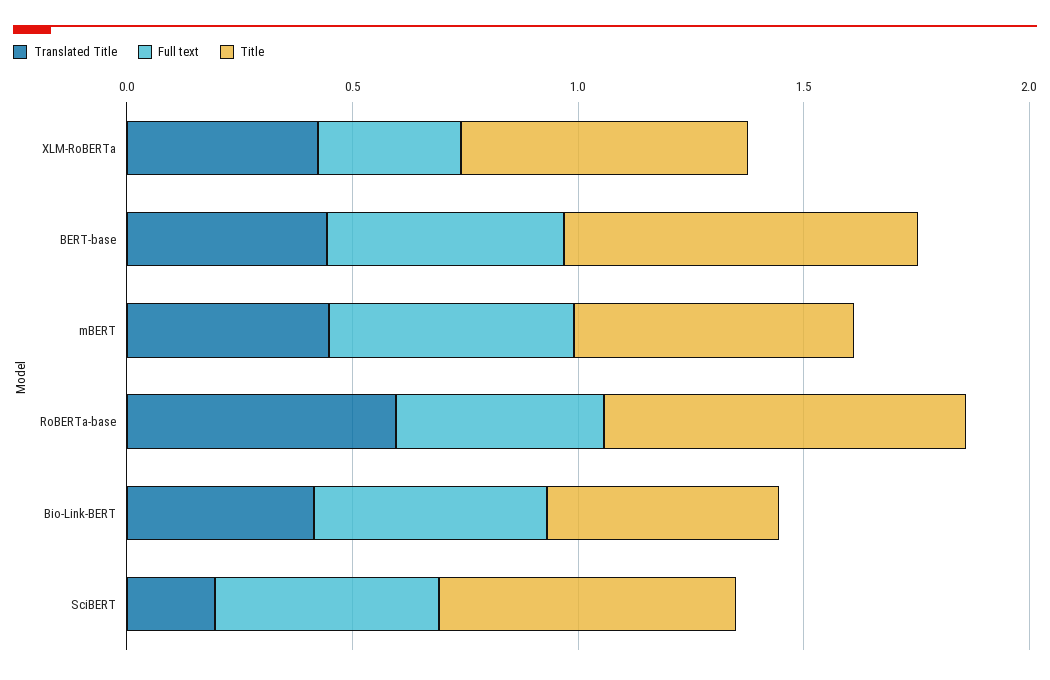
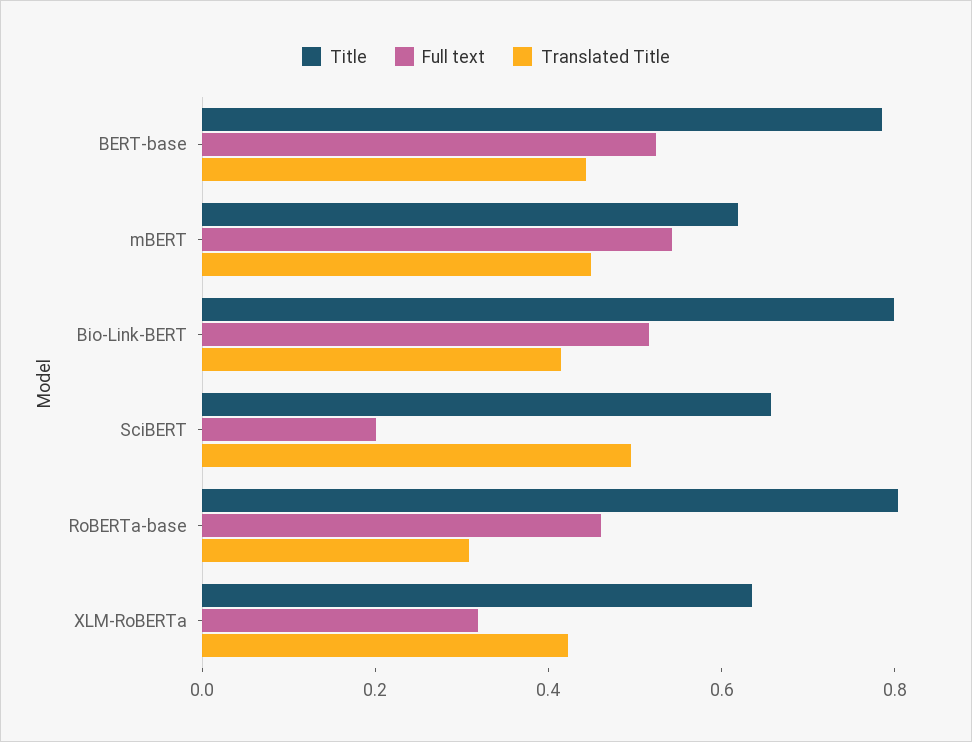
Translated Title, RoBERTa-base: 0.6 -> 0.3
Title, Bio-Link-BERT: 0.5 -> 0.8
Translated Title, SciBERT: 0.2 -> 0.5
Full text, SciBERT: 0.5 -> 0.2

